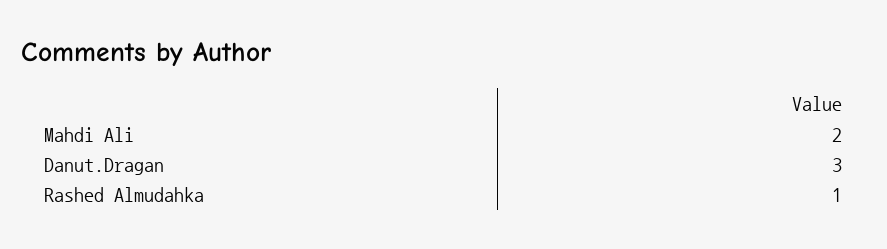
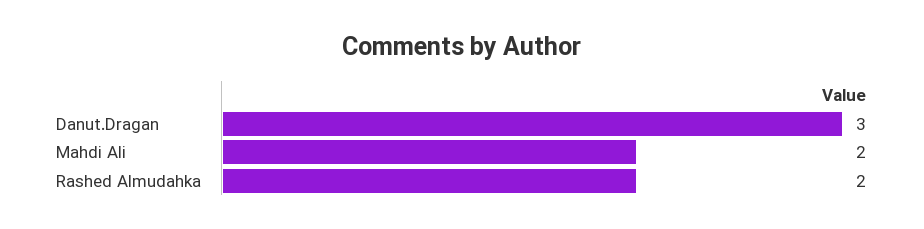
Rashed Almudahka: 1 -> 2

